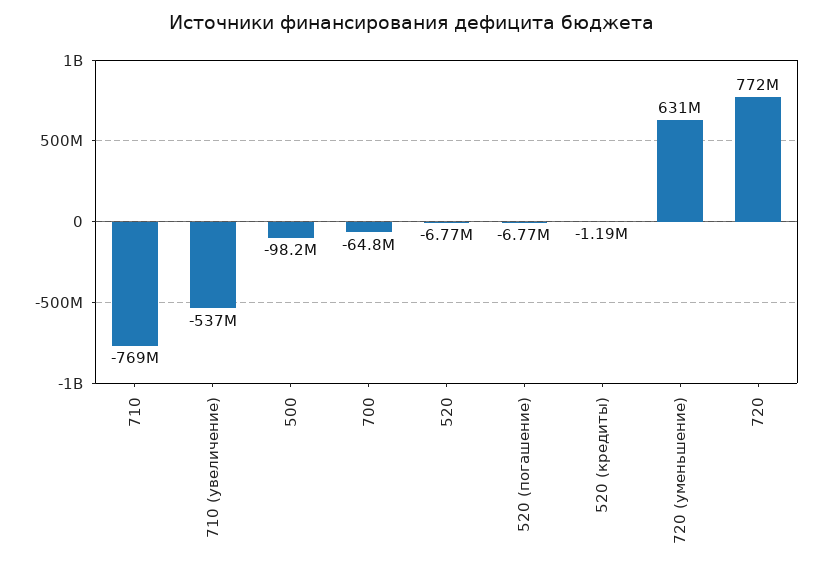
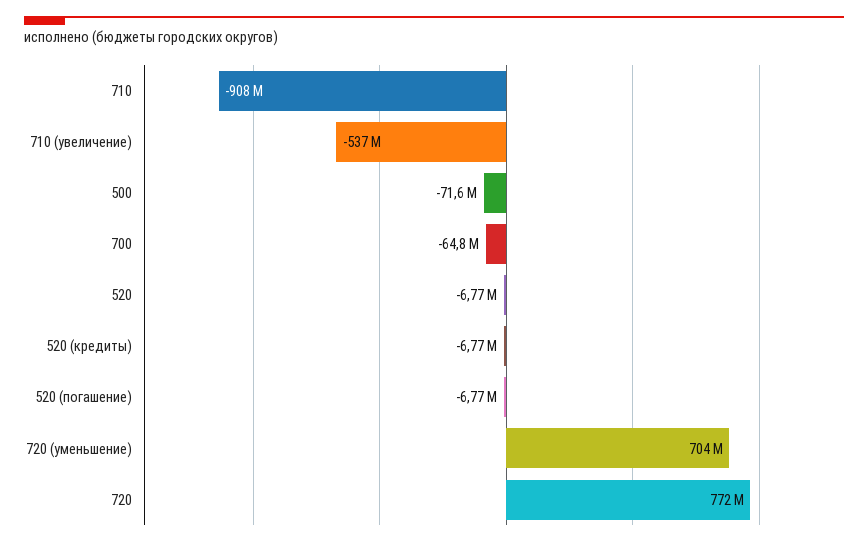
710: -769000000 -> -908000000
500: -98200000 -> -71600000
520 (кредиты): -1190000 -> -6770000
720 (уменьшение): 631000000 -> 704000000

